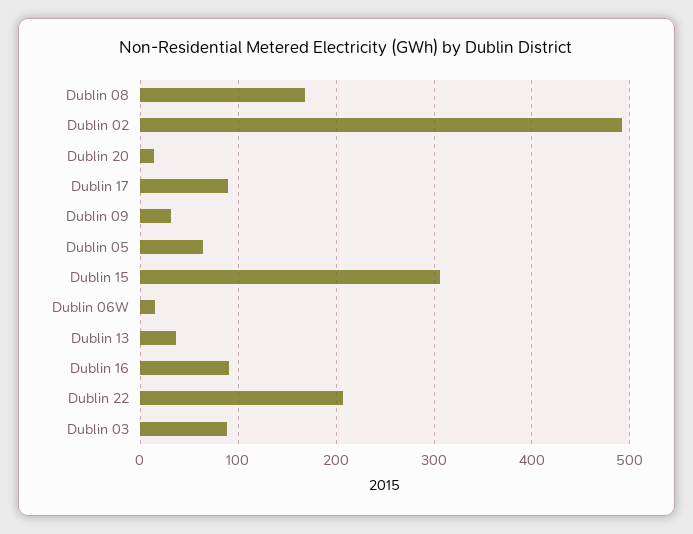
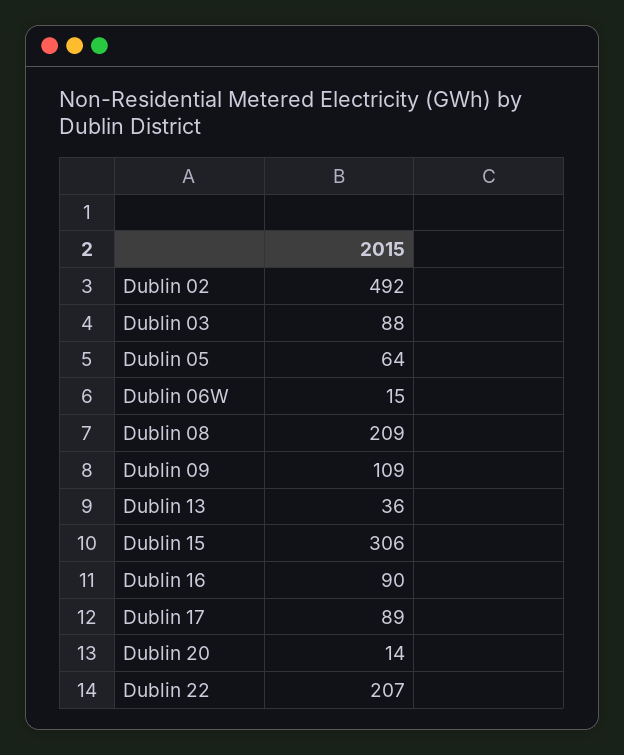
Dublin 08: 170 -> 209
Dublin 09: 30 -> 109

